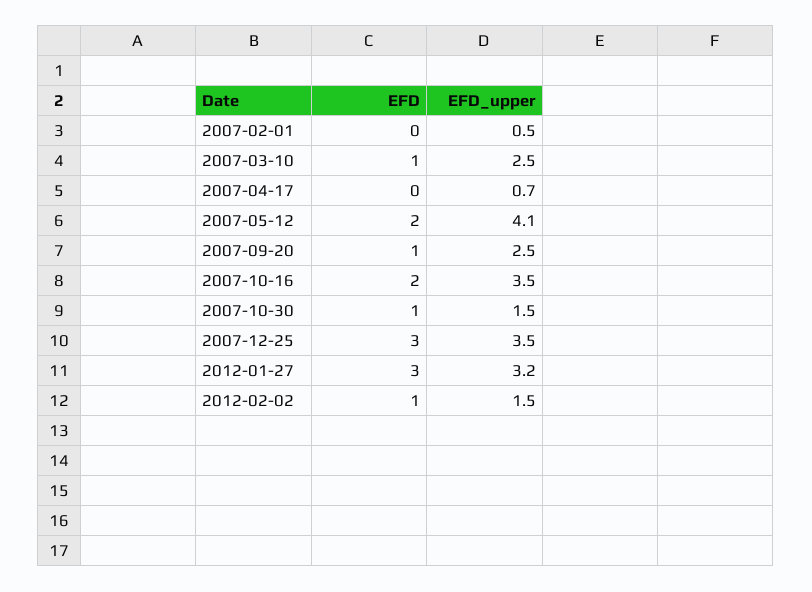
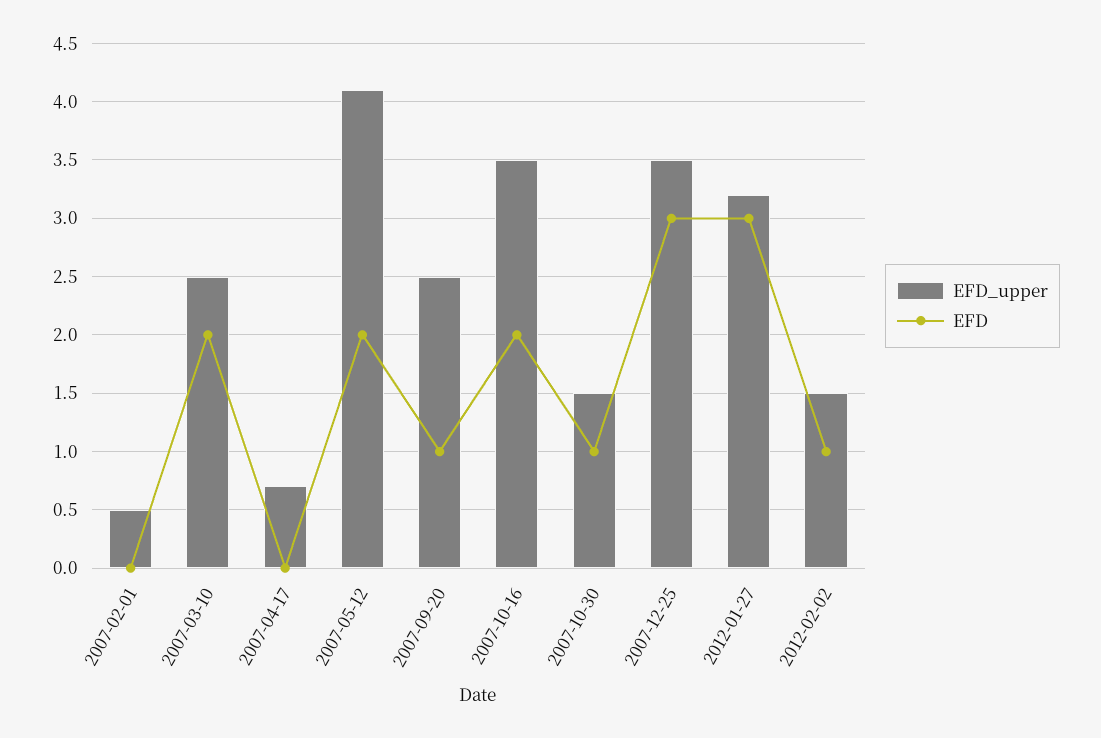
EFD, 2007-03-10: 1 -> 2

